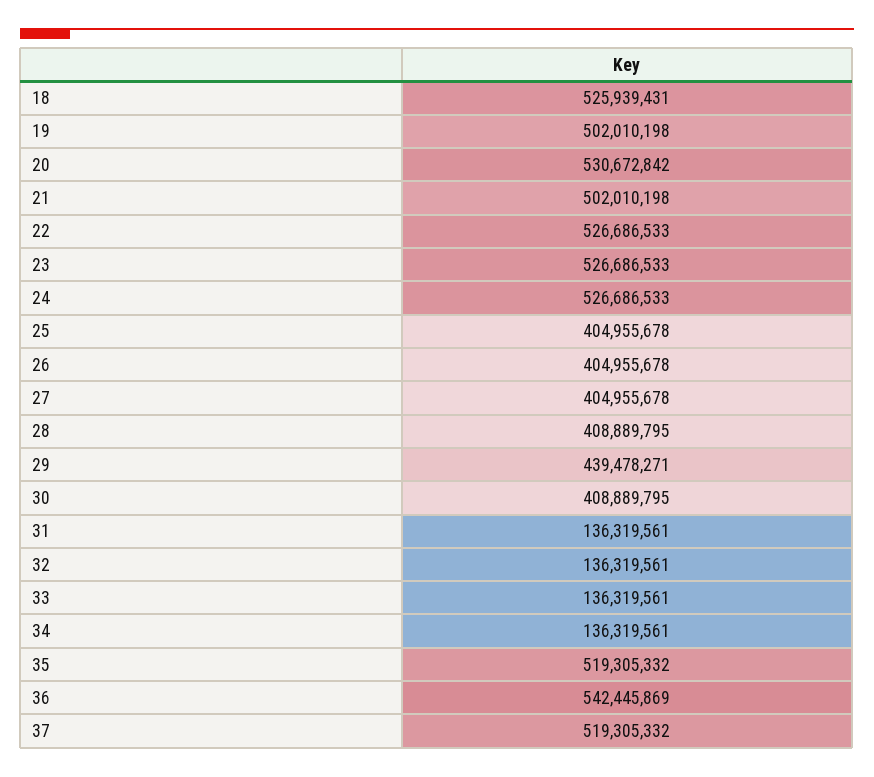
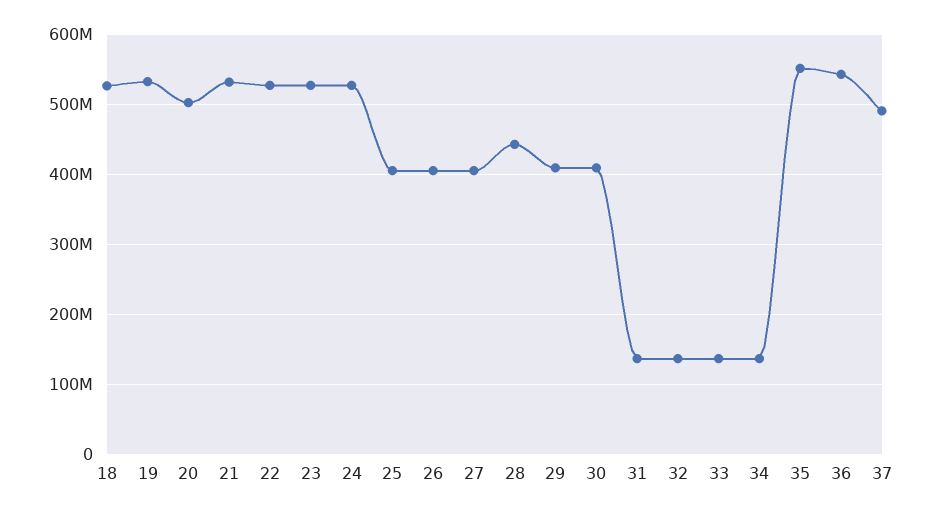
19: 502010198 -> 530000000
20: 530672842 -> 500000000
21: 502010198 -> 530000000
28: 408889795 -> 440000000
29: 439478271 -> 410000000
35: 519305332 -> 550000000
37: 519305332 -> 490000000

